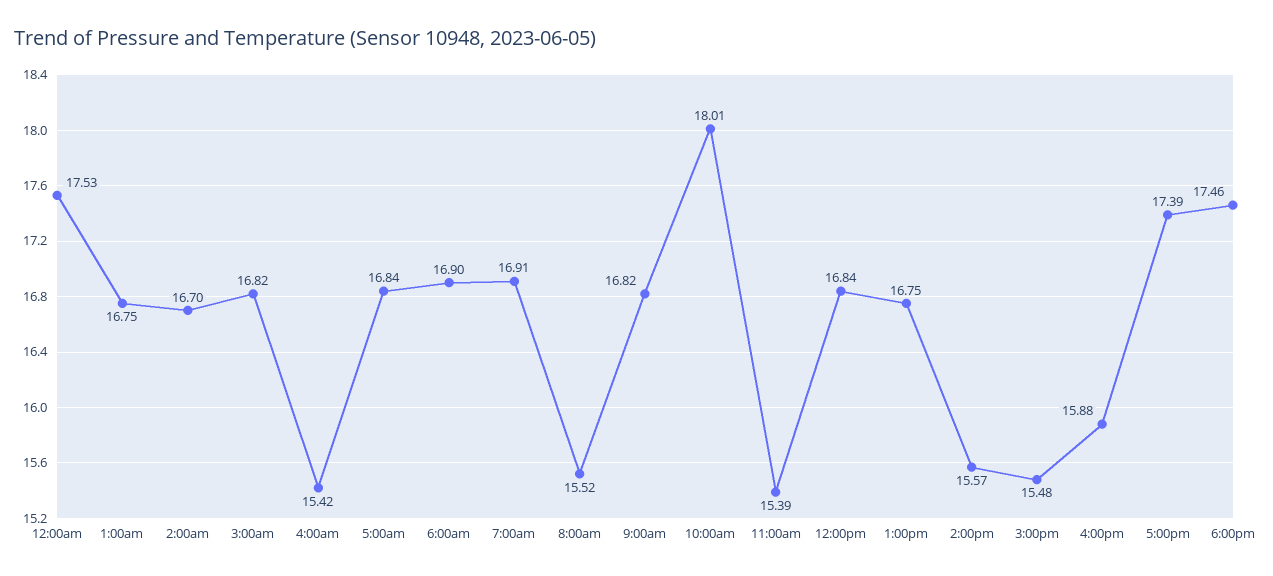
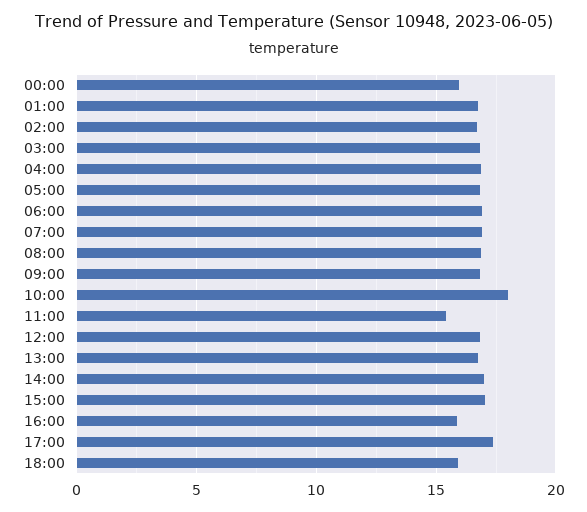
12:00am: 17.53 -> 16
4:00am: 15.42 -> 17
8:00am: 15.52 -> 17
2:00pm: 15.57 -> 17
3:00pm: 15.48 -> 17
6:00pm: 17.46 -> 16

